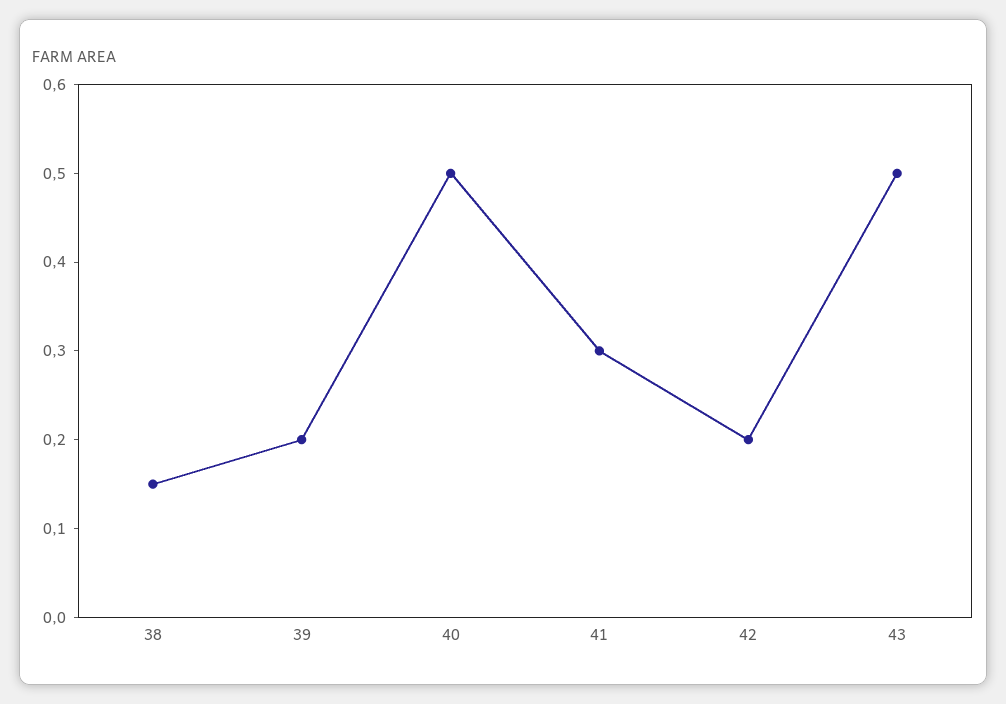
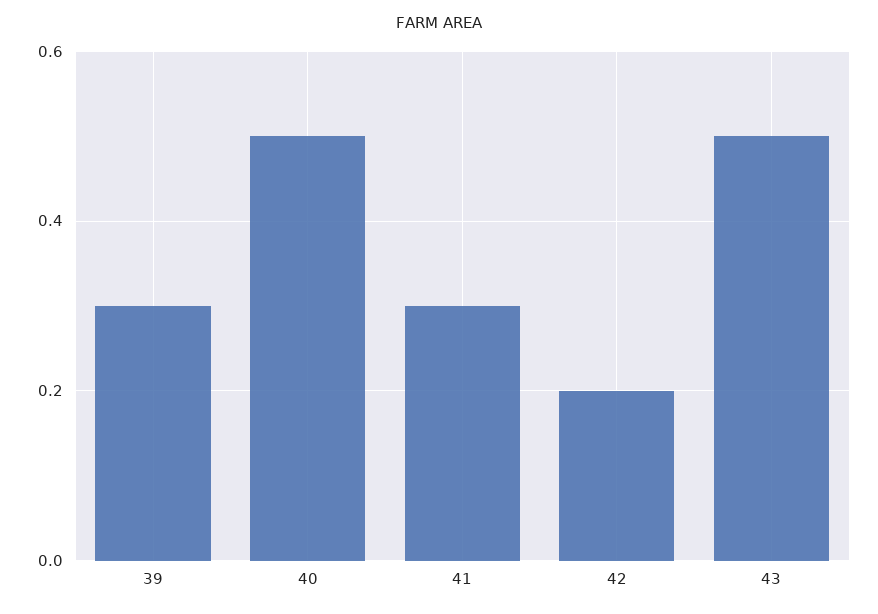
38: 0.15 -> none
39: 0.2 -> 0.3

